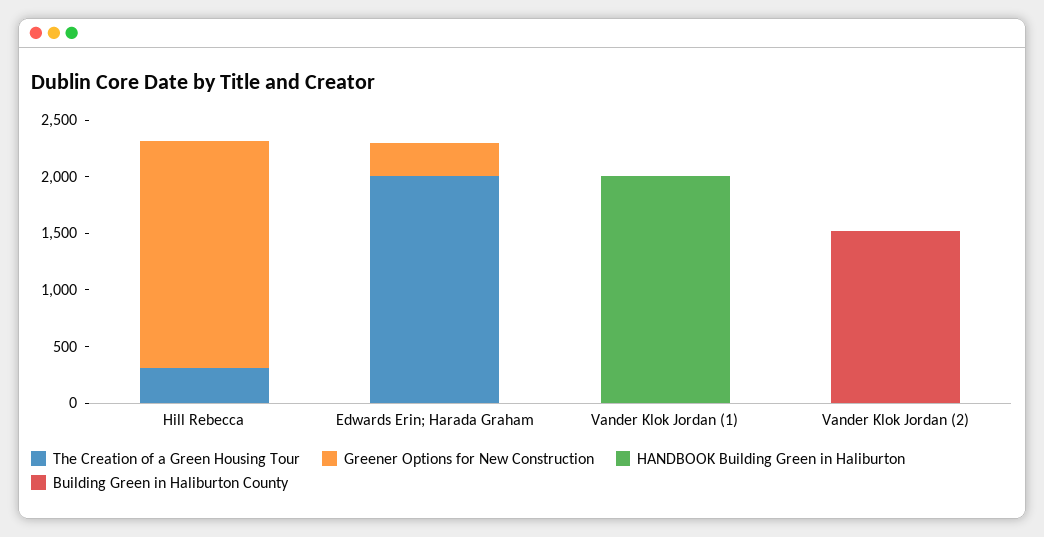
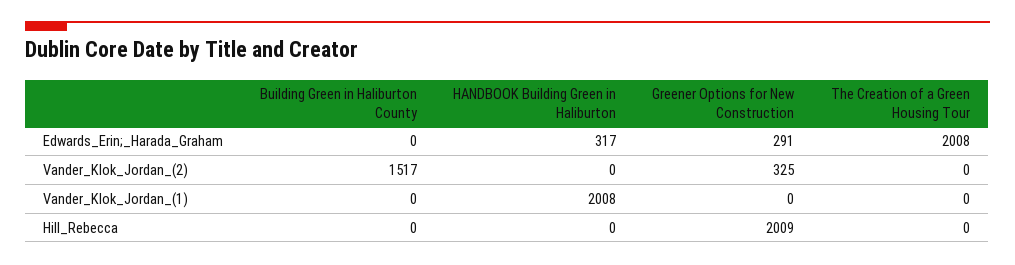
The Creation of a Green Housing Tour, Hill Rebecca: 300 -> 0
HANDBOOK Building Green in Haliburton, Edwards Erin; Harada Graham: 0 -> 317
Greener Options for New Construction, Vander Klok Jordan (2): 0 -> 325

